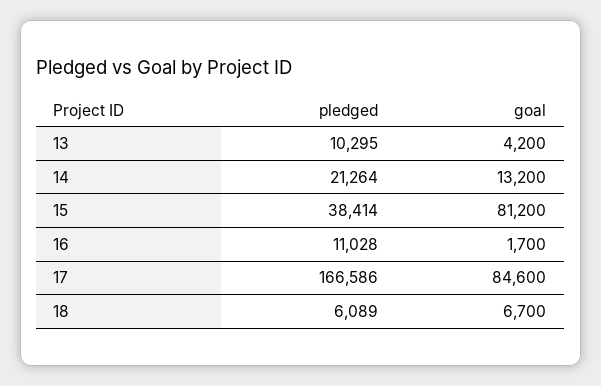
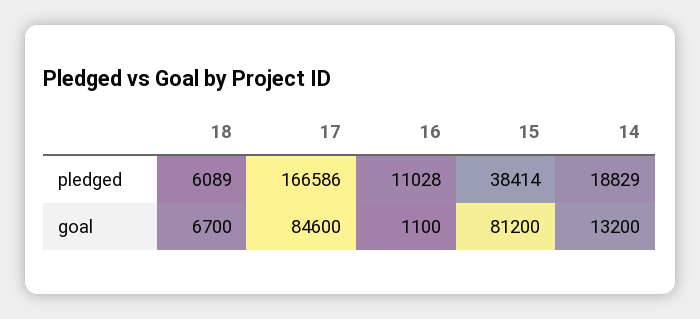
pledged, 13: 10295 -> none
goal, 13: 4200 -> none
pledged, 14: 21264 -> 18829
goal, 16: 1700 -> 1100

